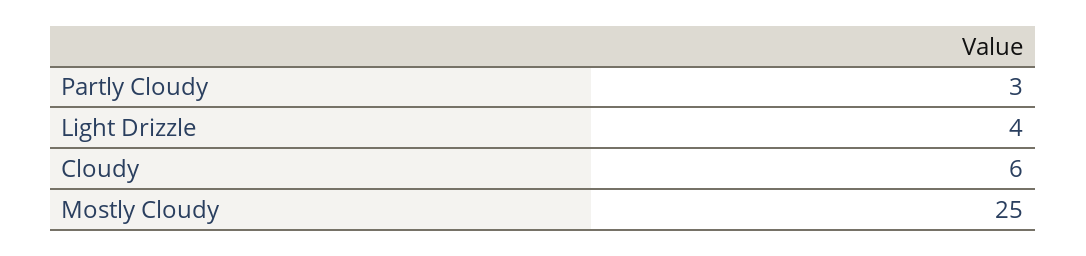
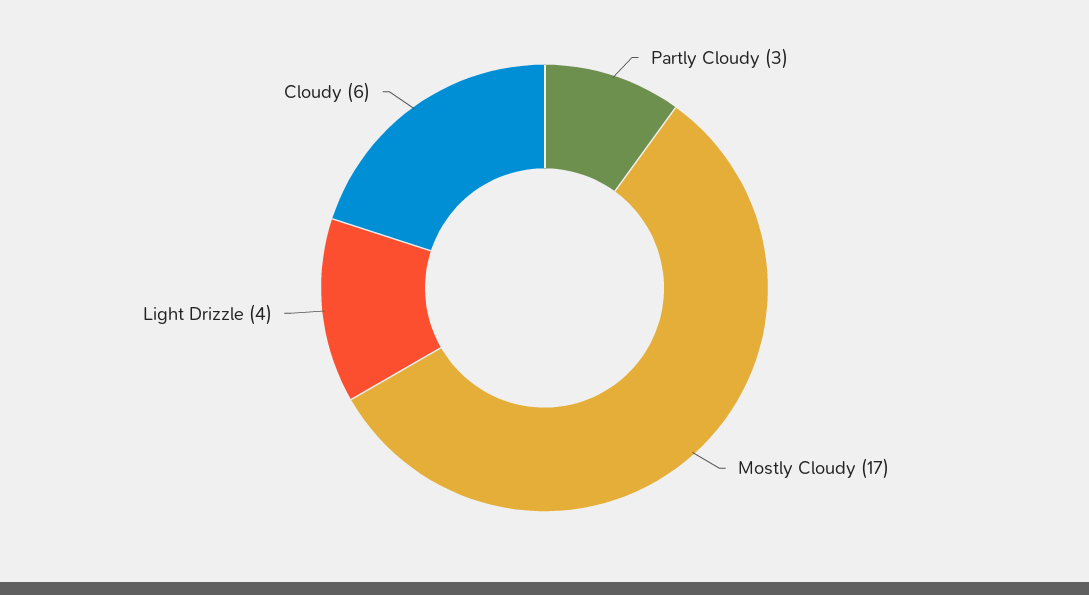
Mostly Cloudy: 25 -> 17

